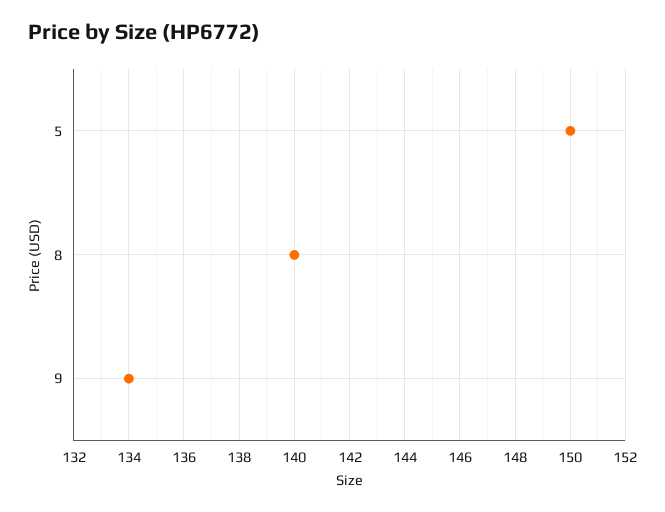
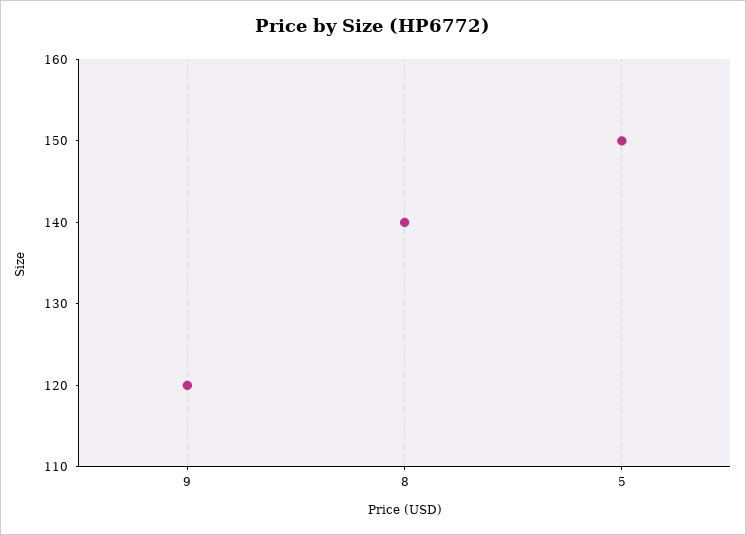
9: 134 -> 120

